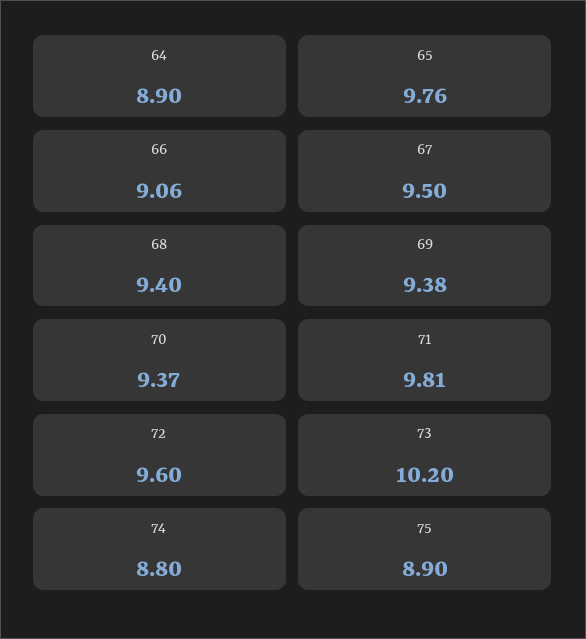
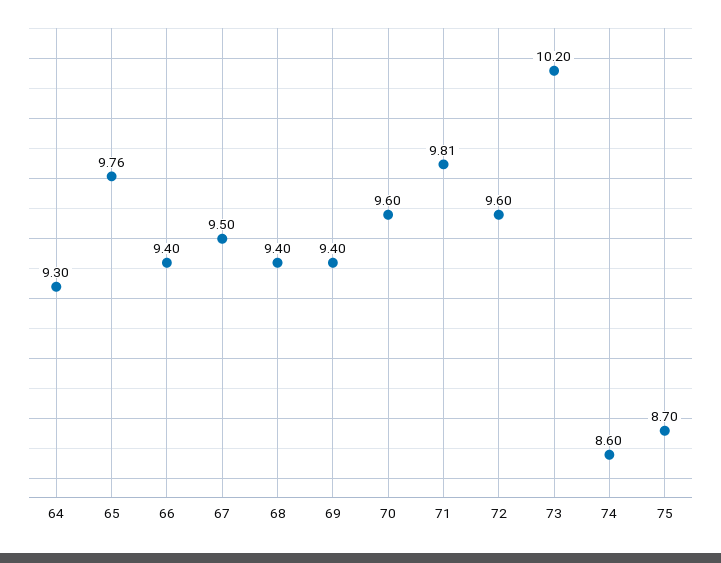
64: 8.9 -> 9.3
66: 9.06 -> 9.4
69: 9.38 -> 9.4
70: 9.37 -> 9.6
74: 8.8 -> 8.6
75: 8.9 -> 8.7

